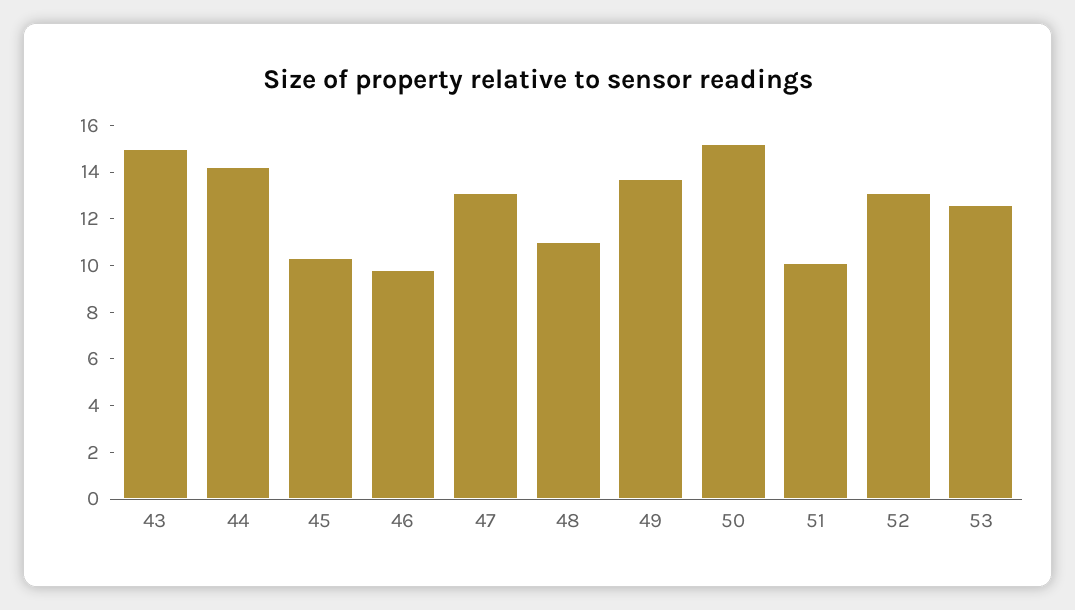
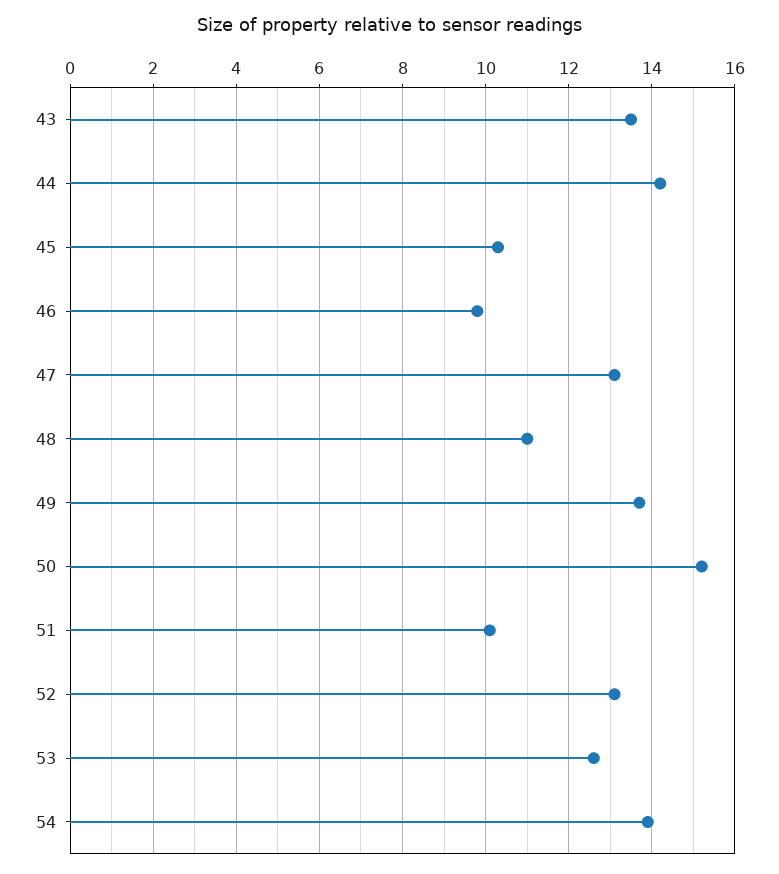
43: 15 -> 13.5
54: none -> 14

